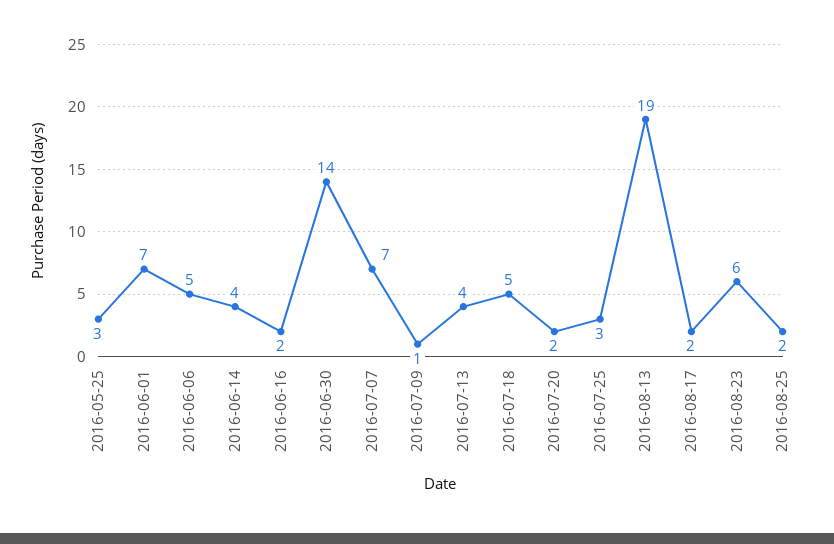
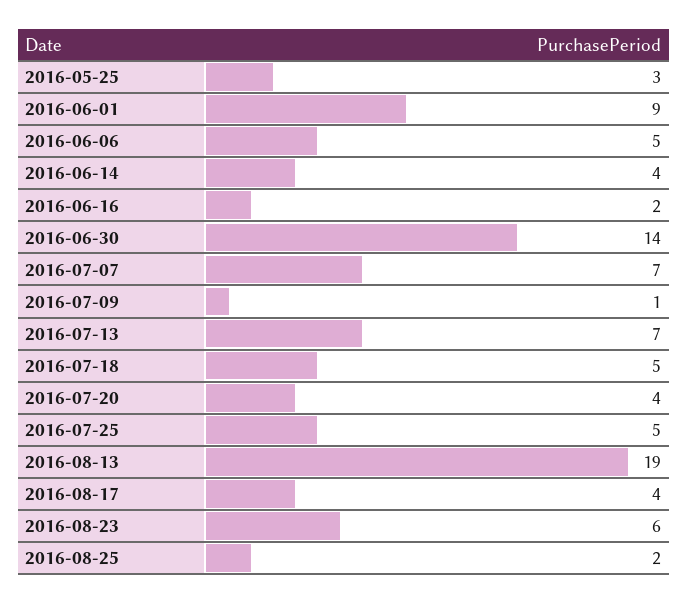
2016-06-01: 7 -> 9
2016-07-13: 4 -> 7
2016-07-20: 2 -> 4
2016-07-25: 3 -> 5
2016-08-17: 2 -> 4

